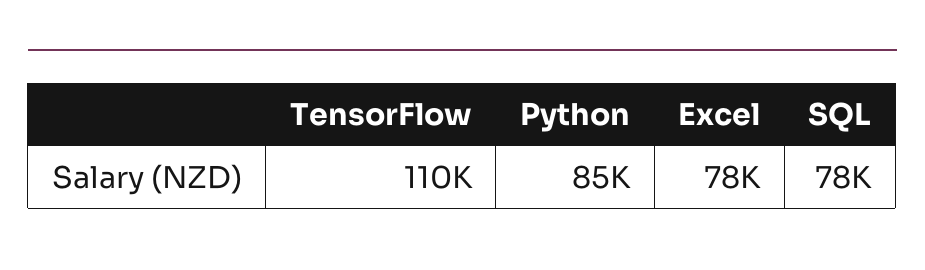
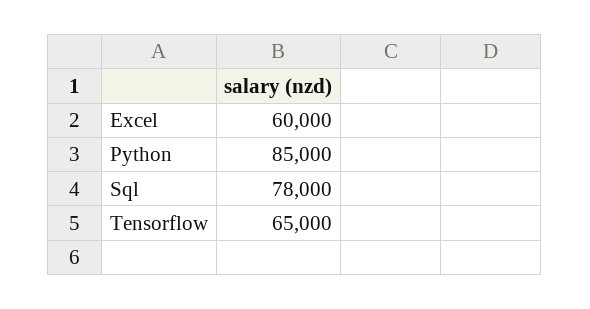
TensorFlow: 110000 -> 65000
Excel: 78000 -> 60000

